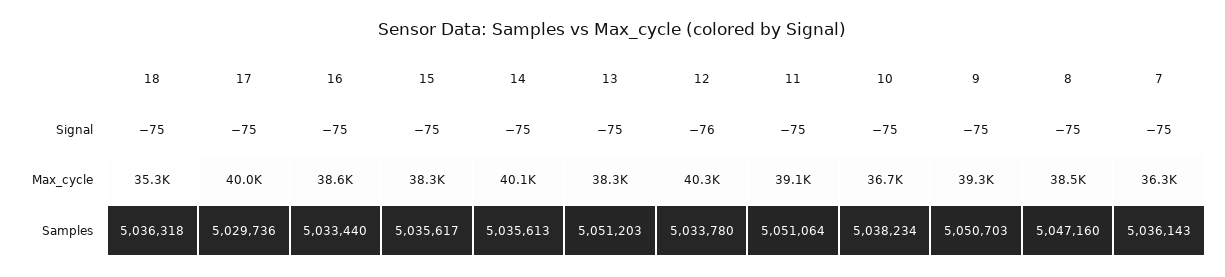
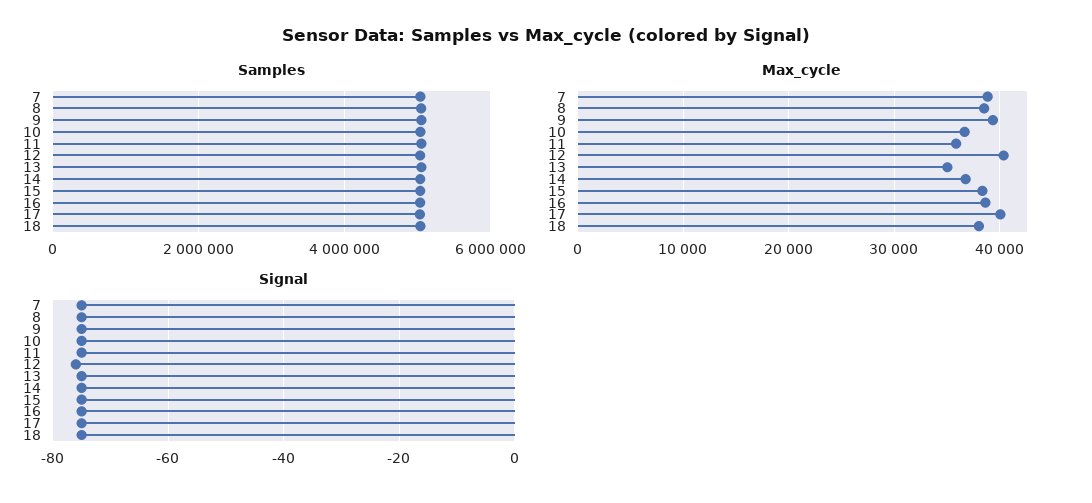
Max_cycle, 18: 35300 -> 38000
Max_cycle, 14: 40100 -> 37000
Max_cycle, 13: 38300 -> 35000
Max_cycle, 11: 39100 -> 36000
Max_cycle, 7: 36300 -> 39000

